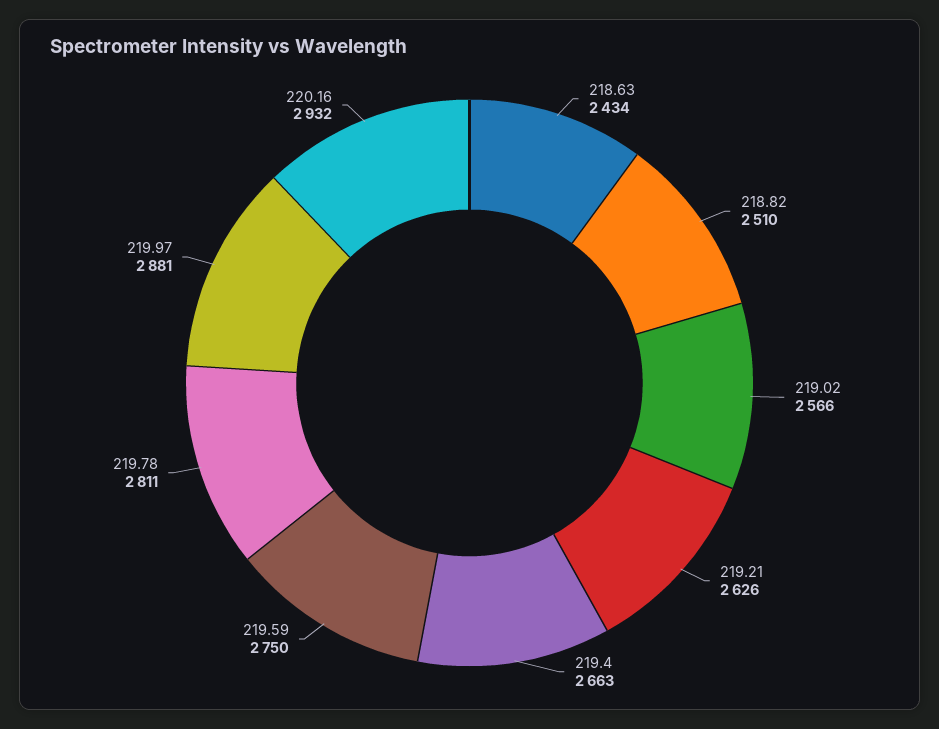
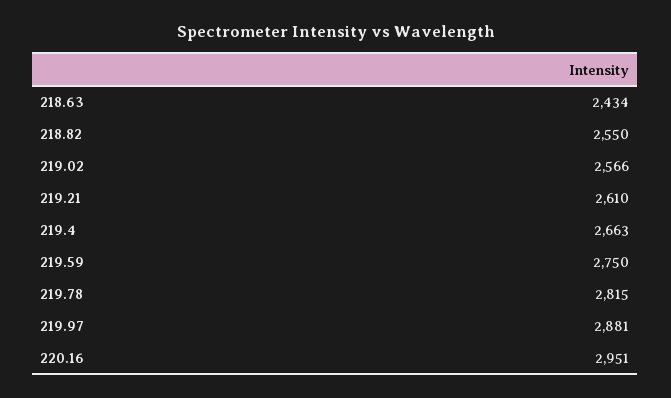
218.82: 2510 -> 2550
219.21: 2626 -> 2610
219.78: 2811 -> 2815
220.16: 2932 -> 2951

